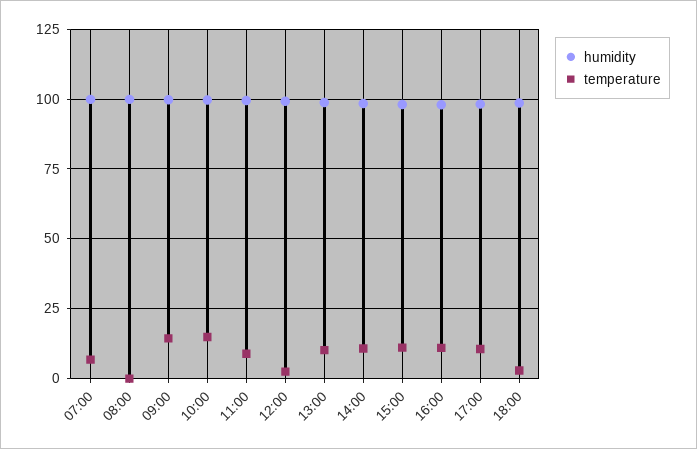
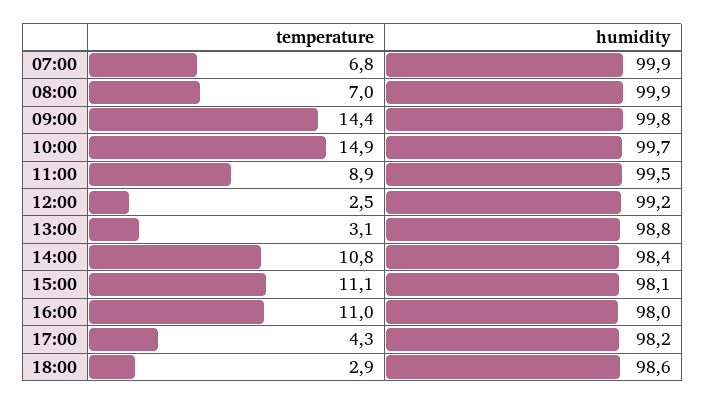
temperature, 08:00: 0 -> 7
temperature, 13:00: 10 -> 3.1
temperature, 17:00: 10 -> 4.3

